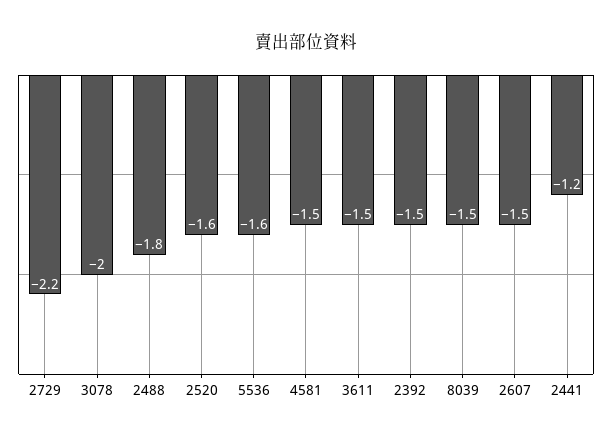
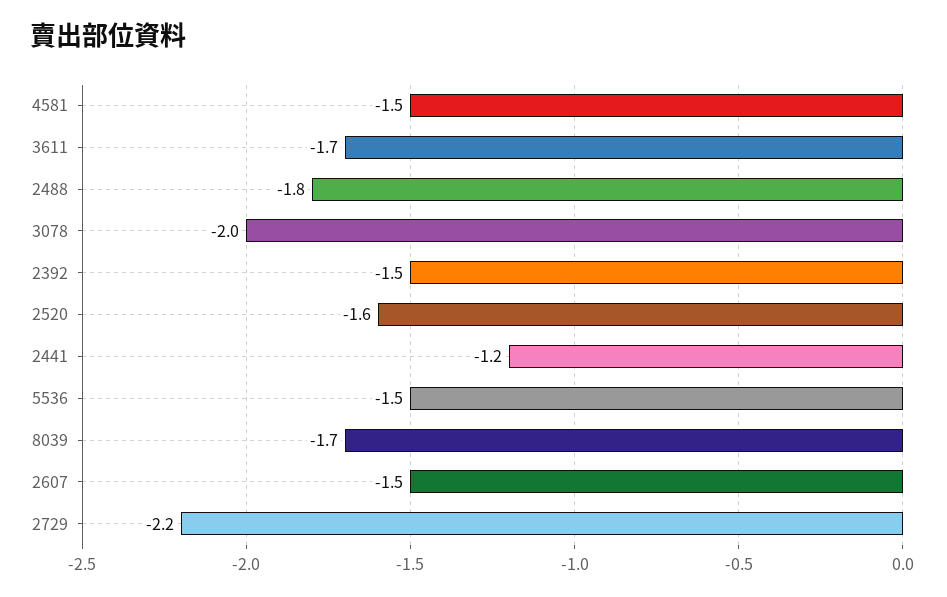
5536: -1.6 -> -1.5
3611: -1.5 -> -1.7
8039: -1.5 -> -1.7

